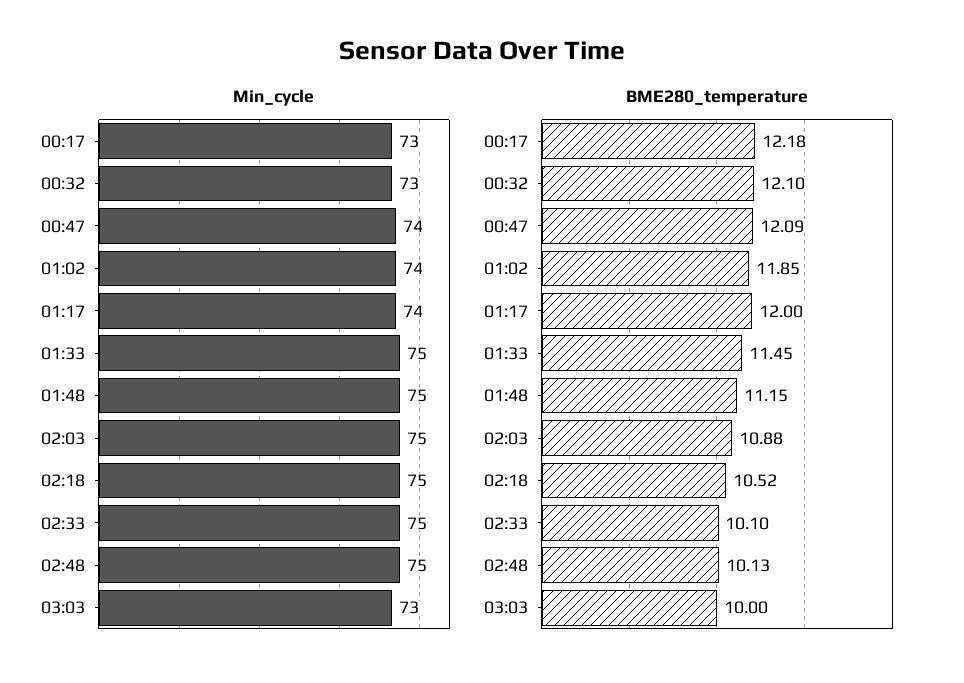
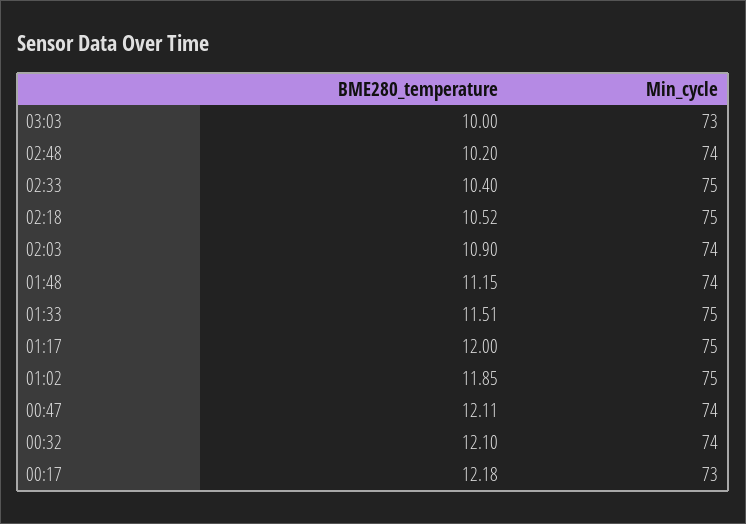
Min_cycle, 00:32: 73 -> 74
Min_cycle, 01:02: 74 -> 75
Min_cycle, 01:17: 74 -> 75
Min_cycle, 01:48: 75 -> 74
Min_cycle, 02:03: 75 -> 74
Min_cycle, 02:48: 75 -> 74
BME280_temperature, 00:47: 12.09 -> 12.11
BME280_temperature, 01:33: 11.45 -> 11.51
BME280_temperature, 02:03: 10.88 -> 10.9
BME280_temperature, 02:33: 10.1 -> 10.4
BME280_temperature, 02:48: 10.13 -> 10.2

